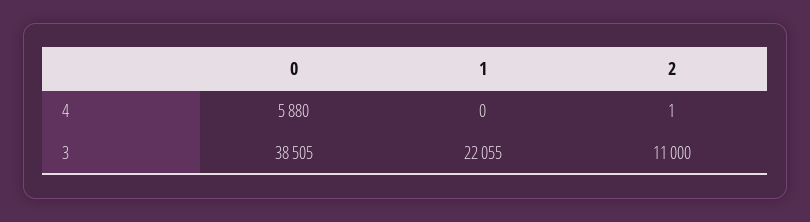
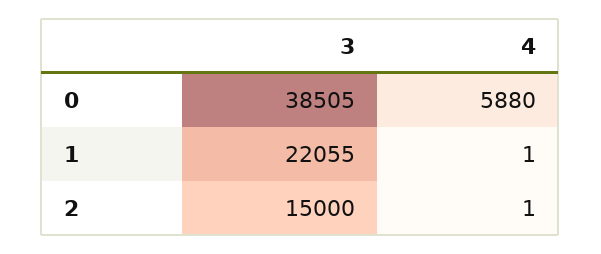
1, 4: 0 -> 1
2, 3: 11000 -> 15000

